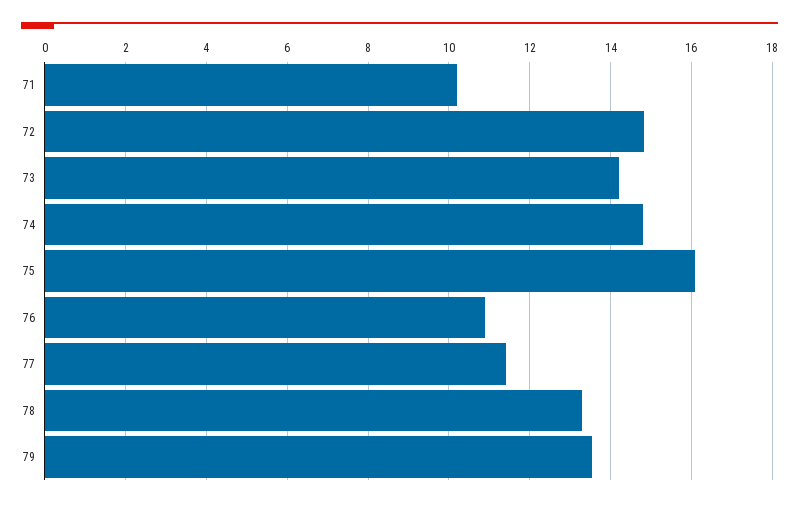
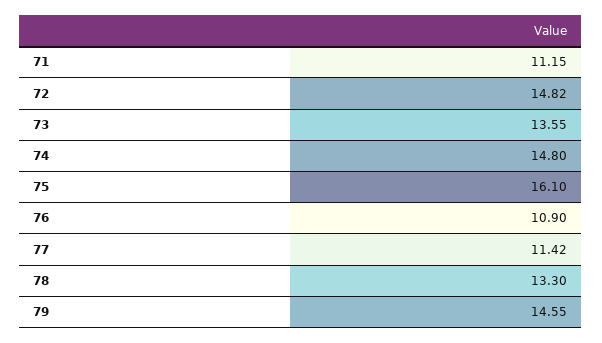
71: 10.2 -> 11.15
73: 14.2 -> 13.55
79: 13.6 -> 14.55

